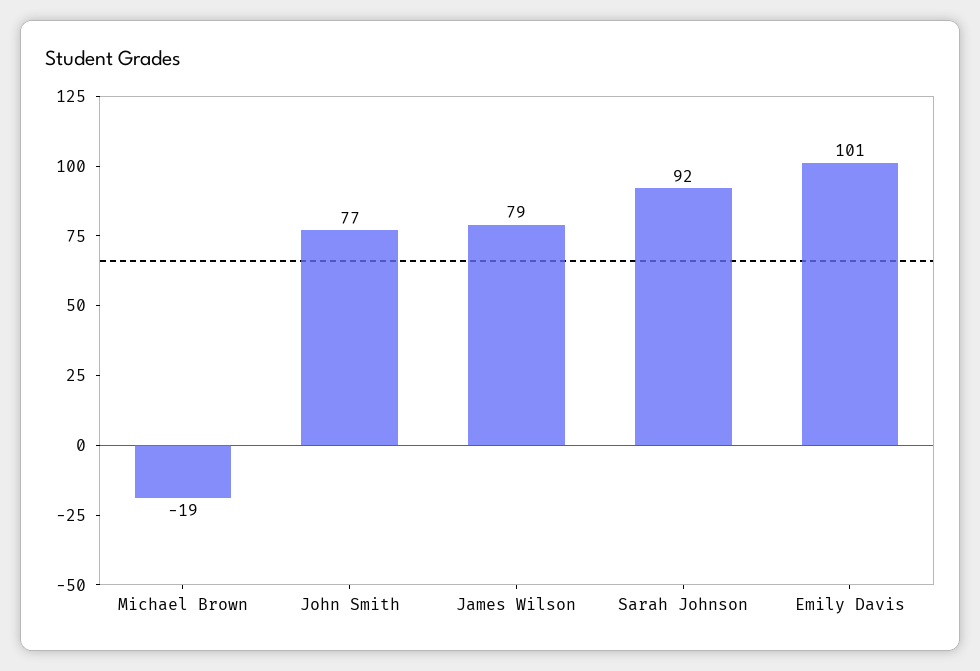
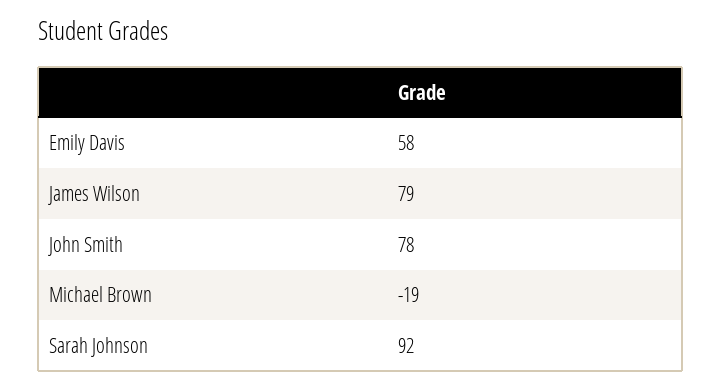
John Smith: 77 -> 78
Emily Davis: 101 -> 58

